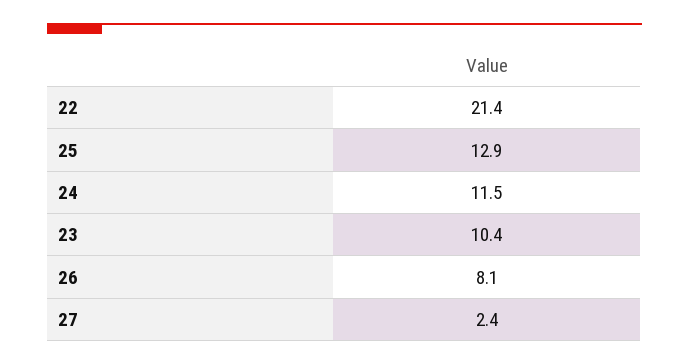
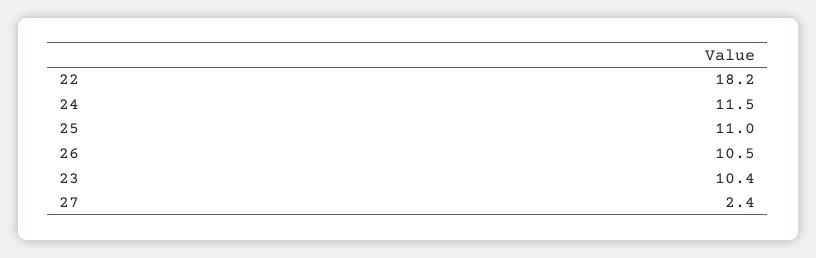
22: 21.4 -> 18.2
25: 12.9 -> 11
26: 8.1 -> 10.5

